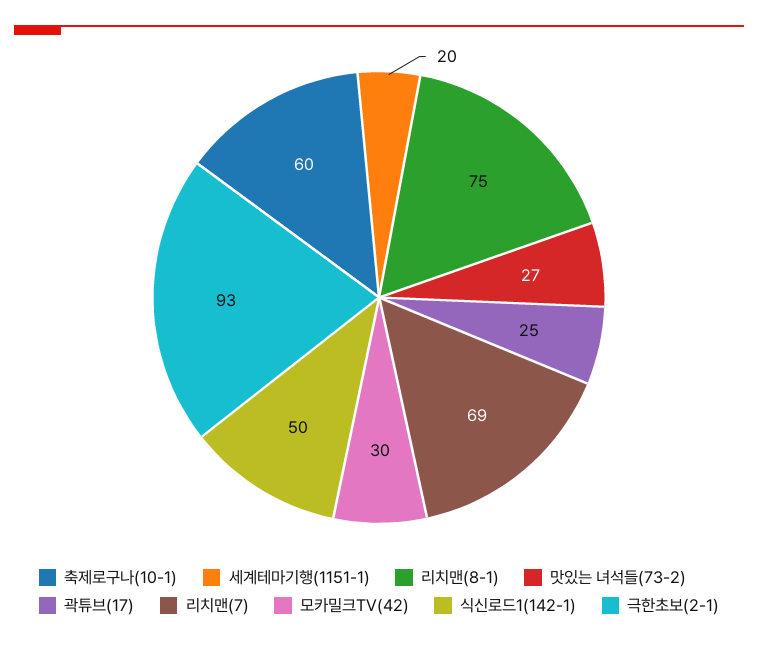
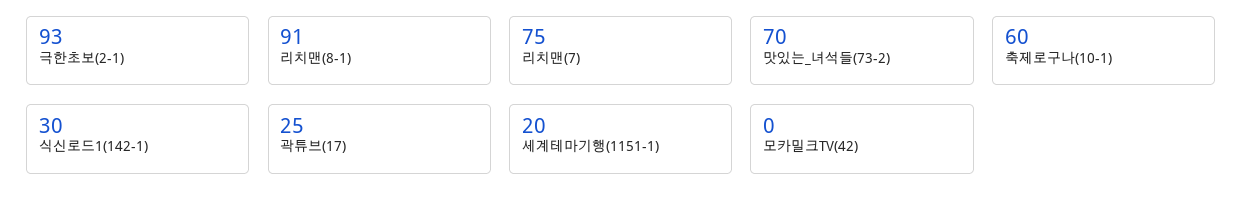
리치맨(8-1): 75 -> 91
맛있는 녀석들(73-2): 27 -> 70
리치맨(7): 69 -> 75
모카밀크TV(42): 30 -> 0
식신로드1(142-1): 50 -> 30

